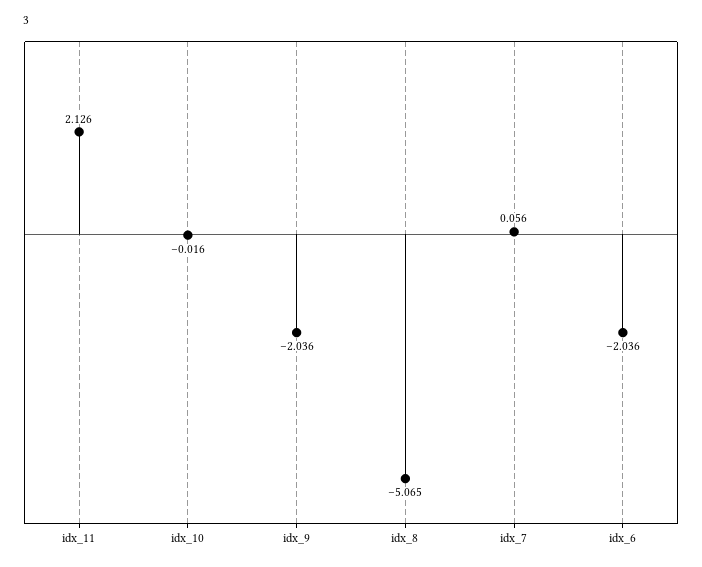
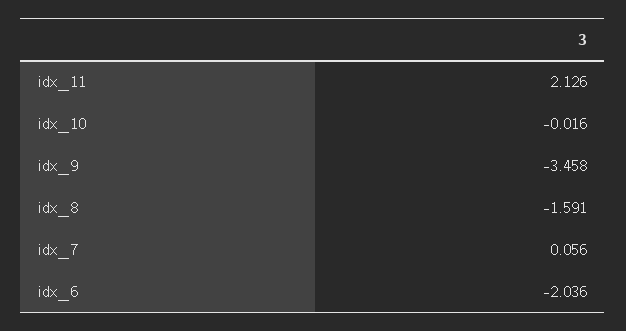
idx_9: -2.036 -> -3.458
idx_8: -5.065 -> -1.591

